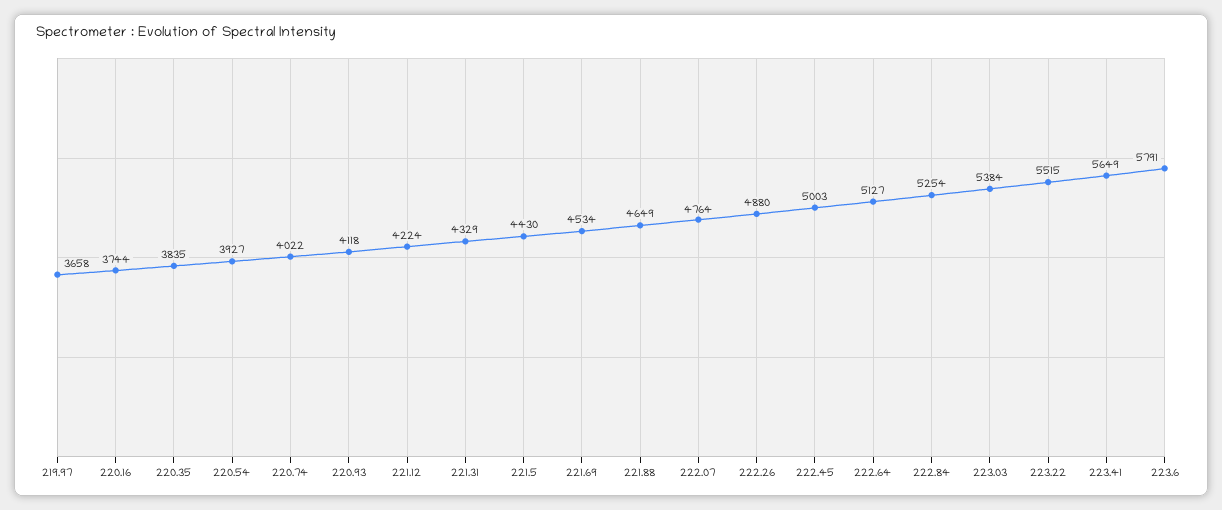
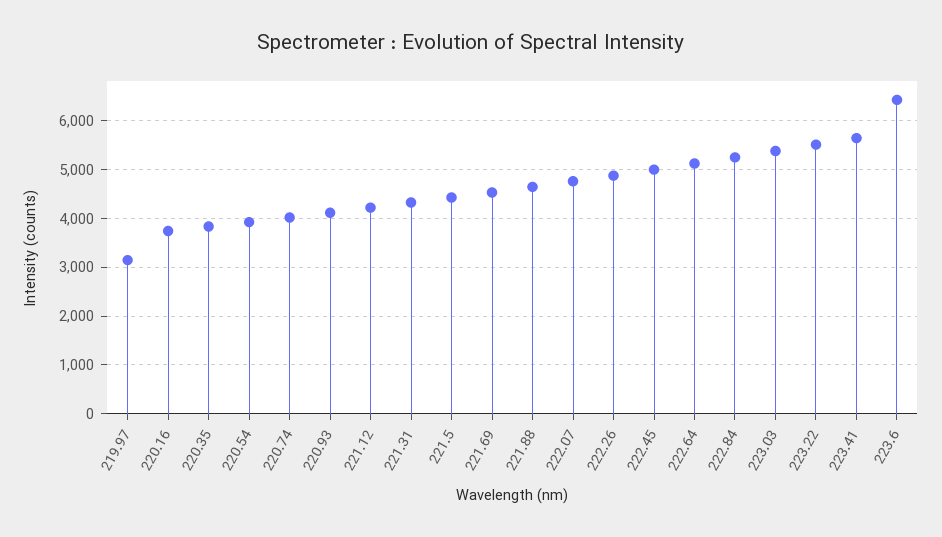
219.97: 3658 -> 3200
223.6: 5791 -> 6400

